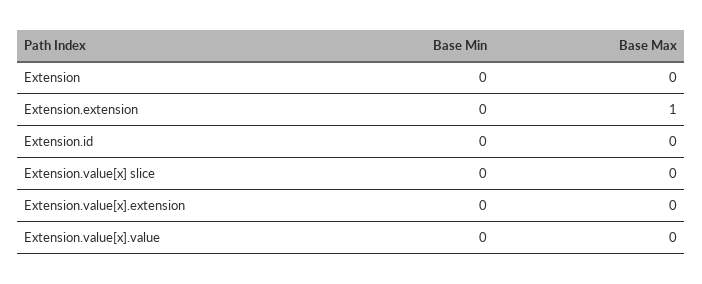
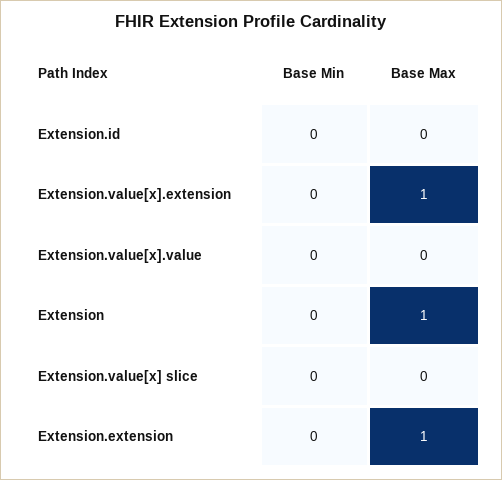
Base Max, Extension: 0 -> 1
Base Max, Extension.value[x].extension: 0 -> 1

